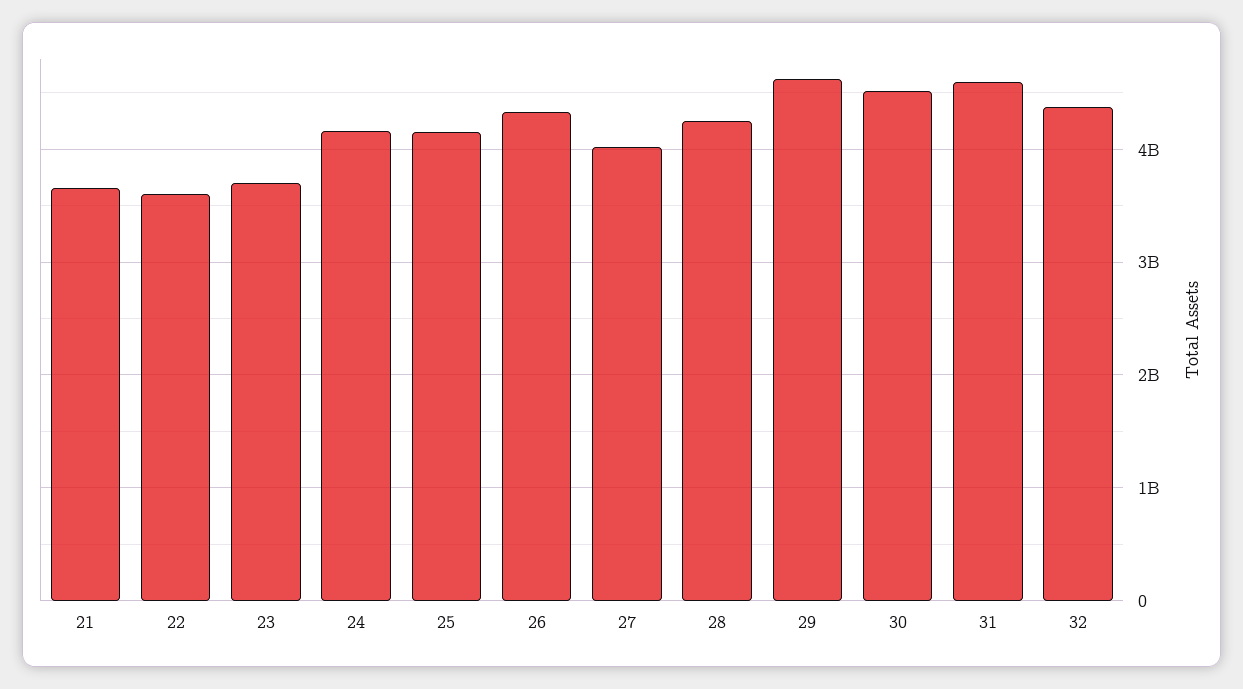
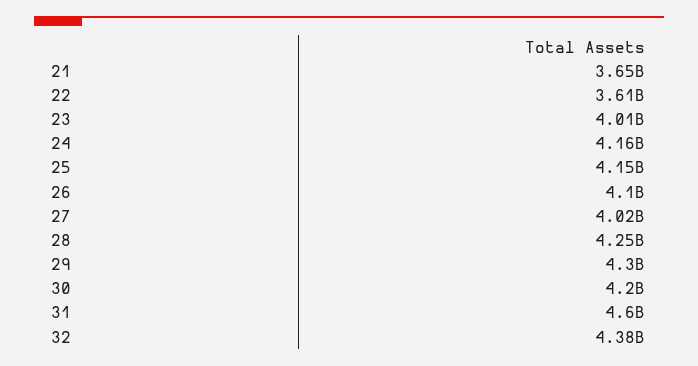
23: 3700000000 -> 4010000000
26: 4300000000 -> 4100000000
29: 4600000000 -> 4300000000
30: 4500000000 -> 4200000000

